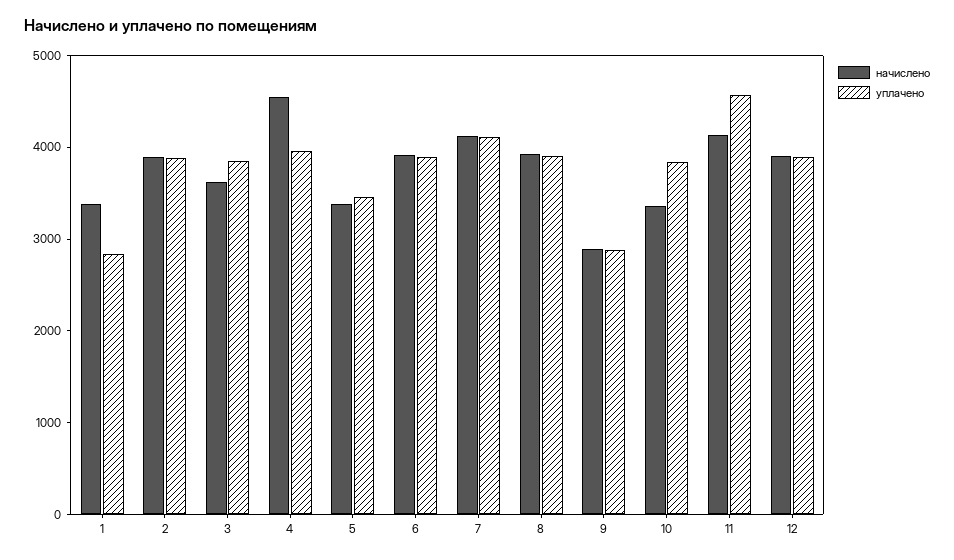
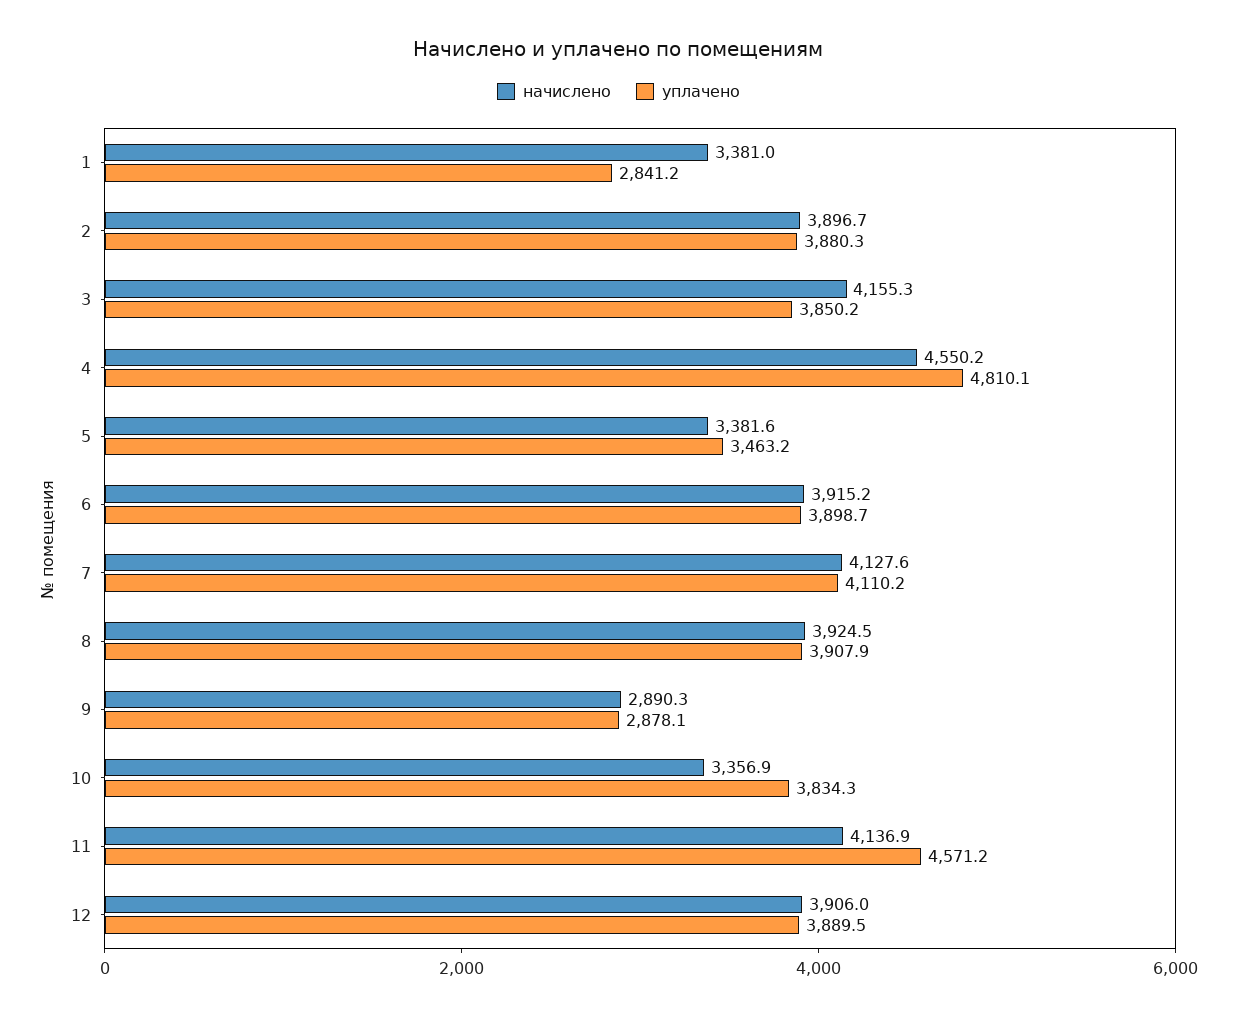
начислено, 3: 3600 -> 4155.3
уплачено, 4: 4000 -> 4810.1

